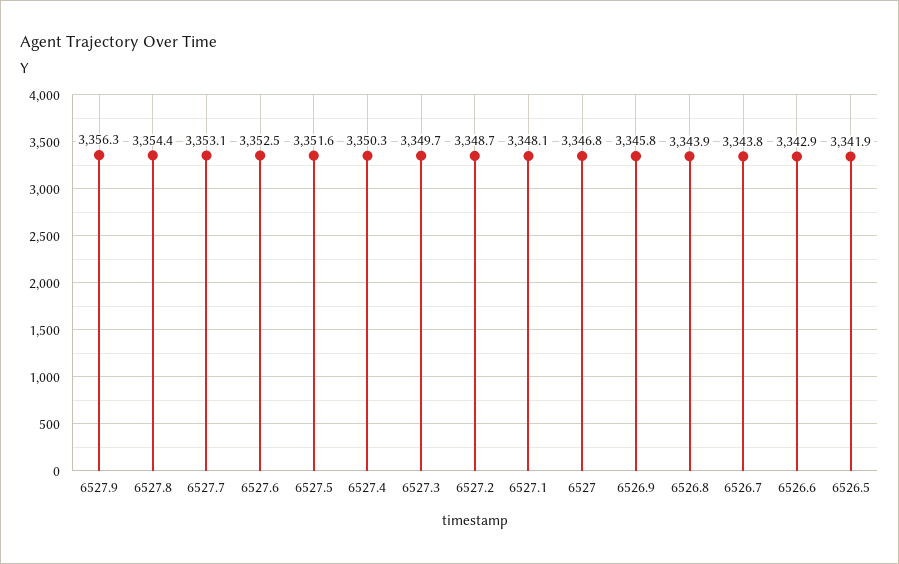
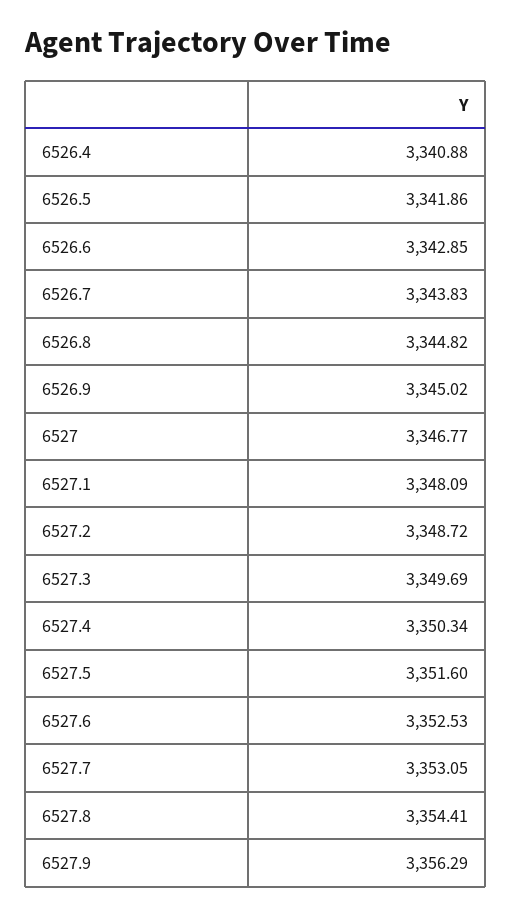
6526.9: 3345.8 -> 3345.02
6526.8: 3343.9 -> 3344.82
6526.4: none -> 3340.88

